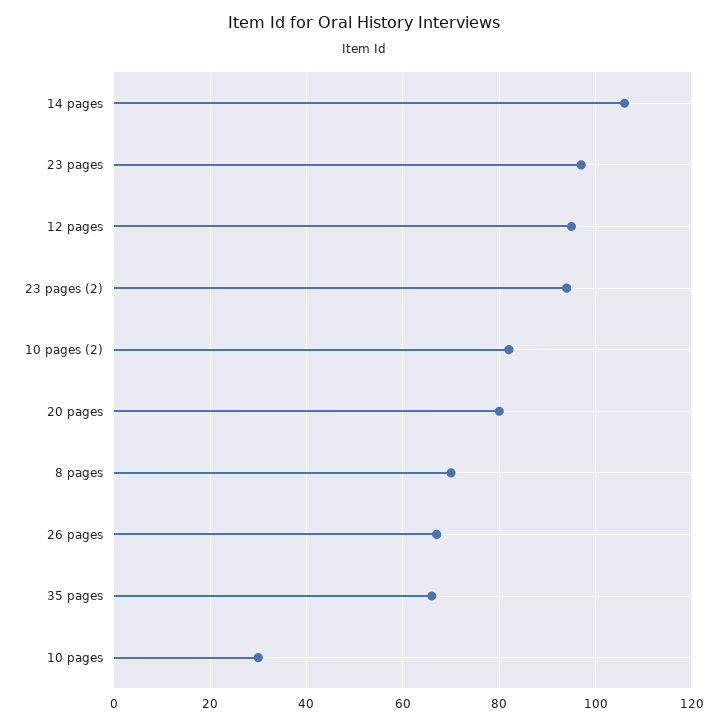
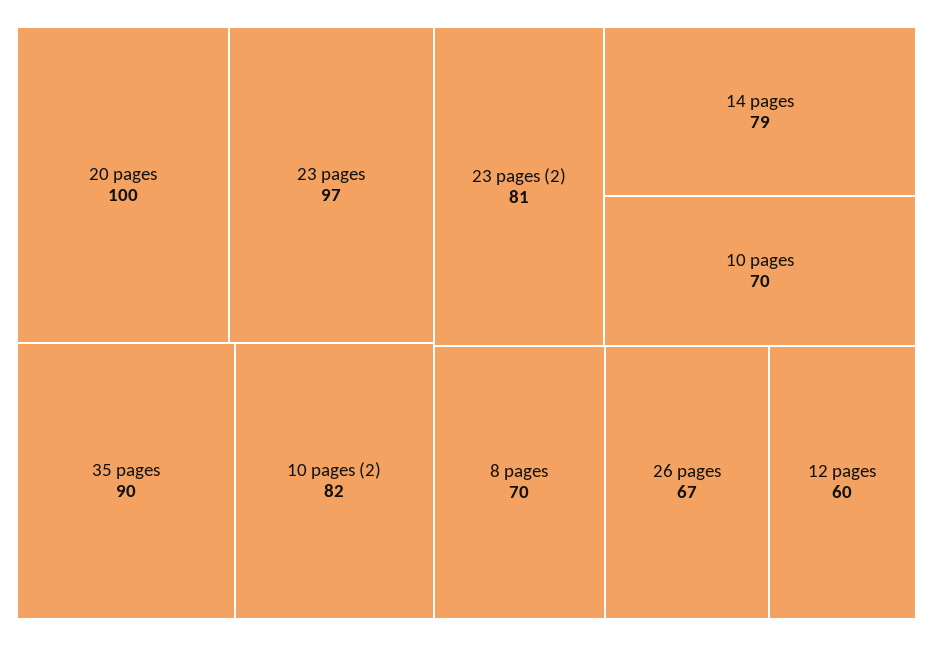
14 pages: 105 -> 79
12 pages: 95 -> 60
23 pages (2): 95 -> 81
20 pages: 80 -> 100
35 pages: 65 -> 90
10 pages: 30 -> 70

